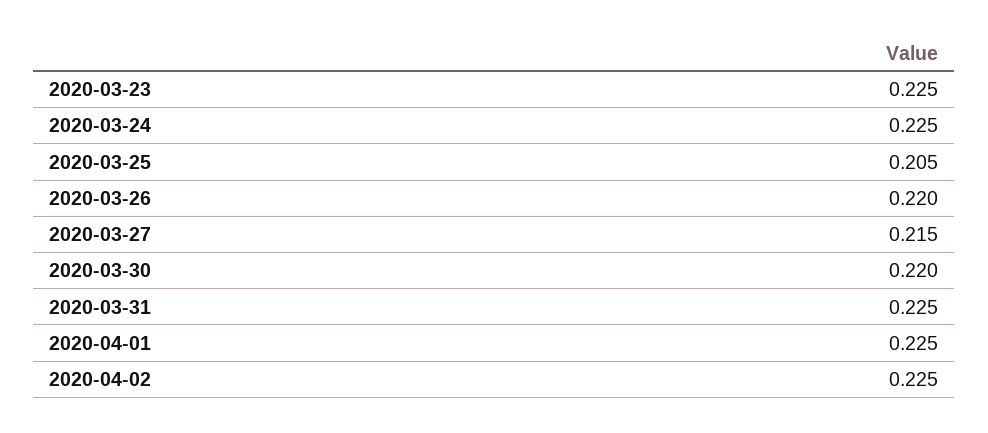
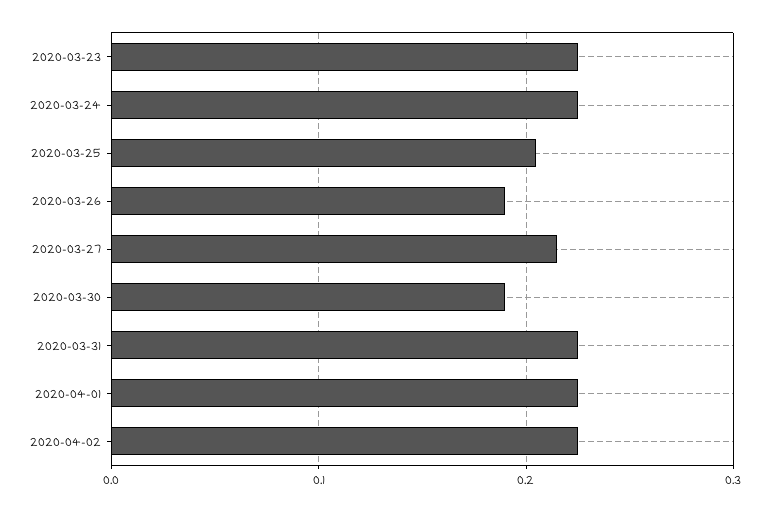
2020-03-26: 0.22 -> 0.19
2020-03-30: 0.22 -> 0.19

